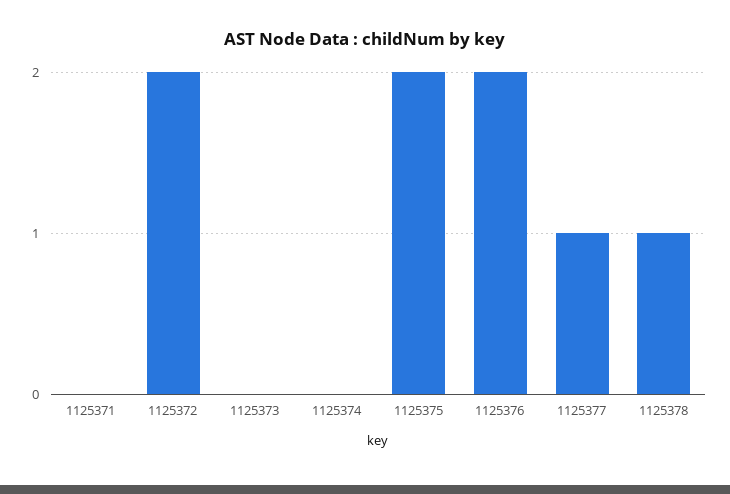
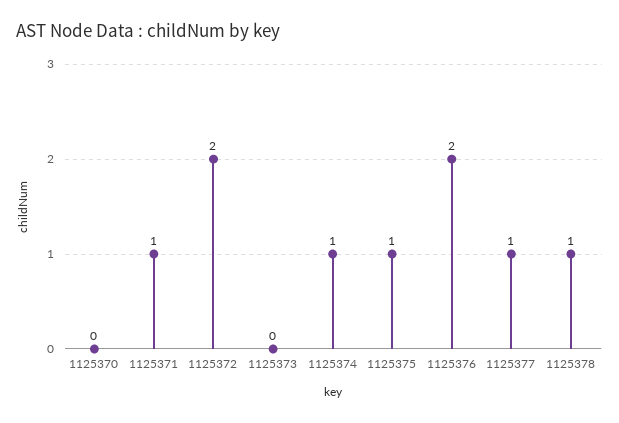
1125371: 0 -> 1
1125374: 0 -> 1
1125375: 2 -> 1
1125370: none -> 0

